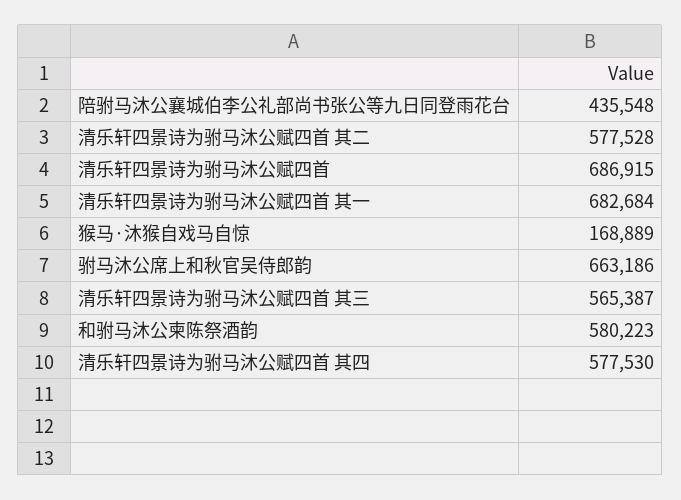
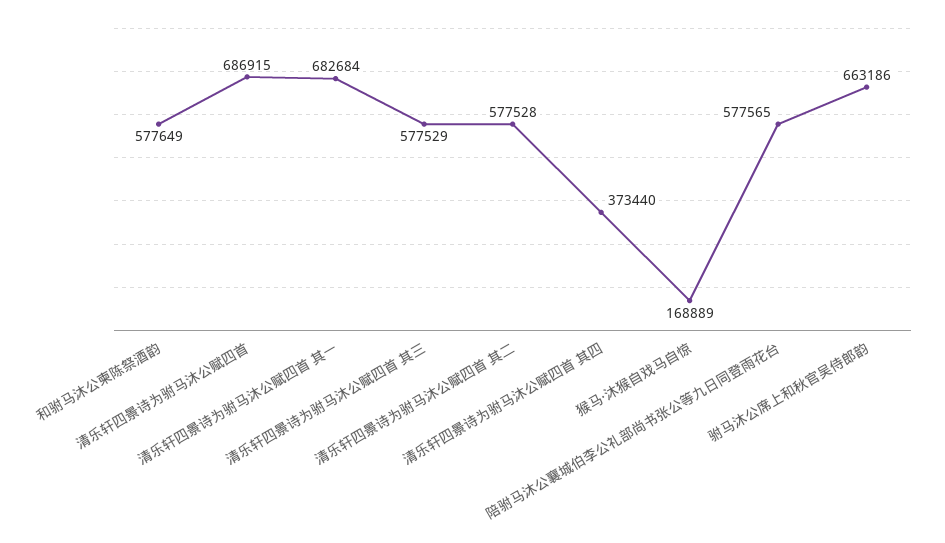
陪驸马沐公襄城伯李公礼部尚书张公等九日同登雨花台: 435548 -> 577565
清乐轩四景诗为驸马沐公赋四首 其三: 565387 -> 577529
和驸马沐公柬陈祭酒韵: 580223 -> 577649
清乐轩四景诗为驸马沐公赋四首 其四: 577530 -> 373440

